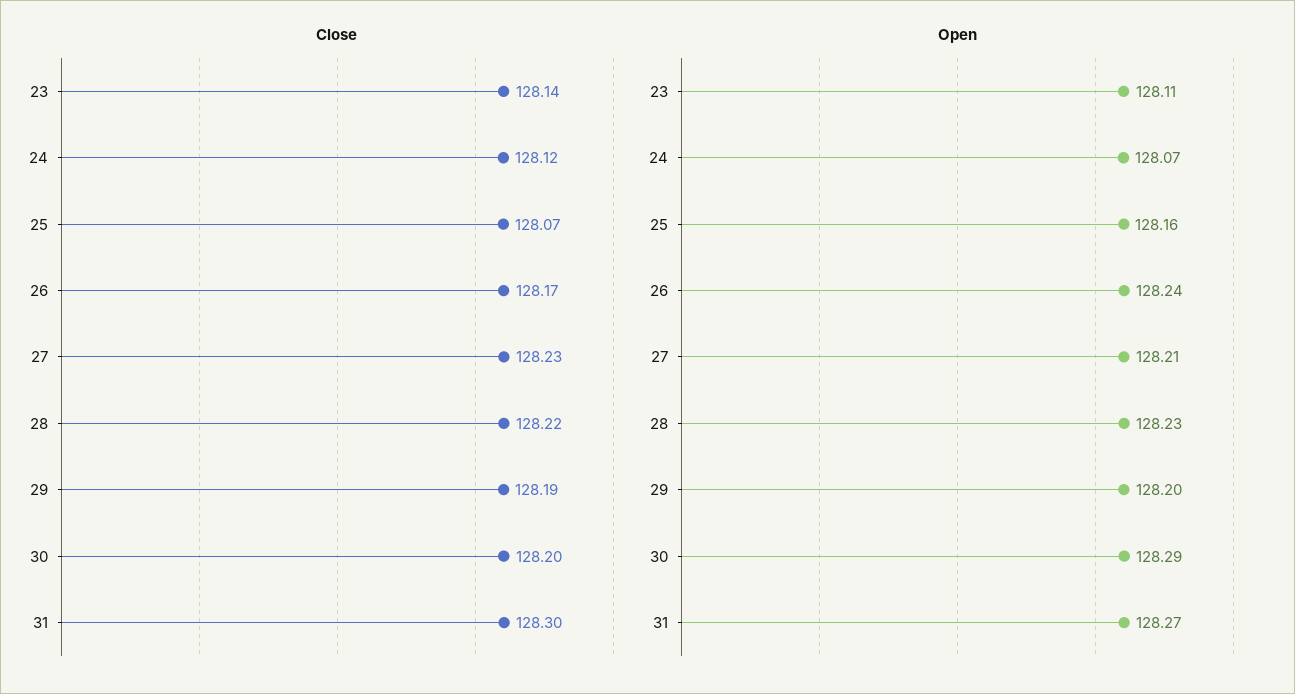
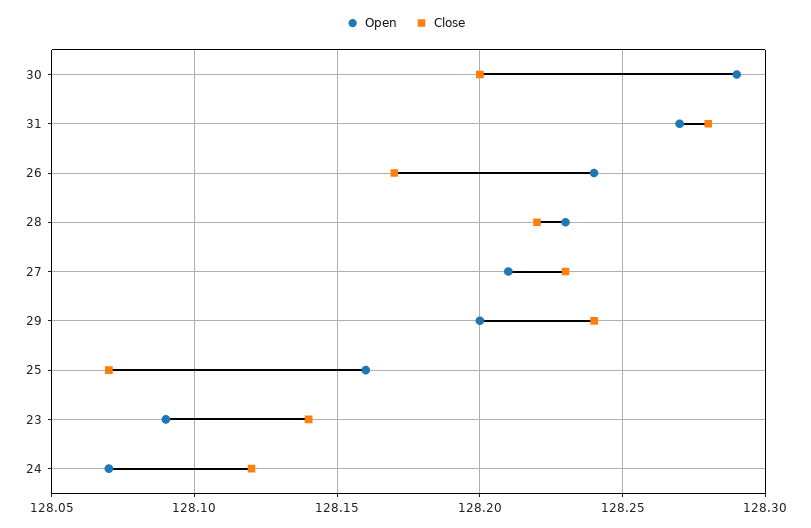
Close, 29: 128.19 -> 128.24
Close, 31: 128.3 -> 128.28
Open, 23: 128.11 -> 128.09

